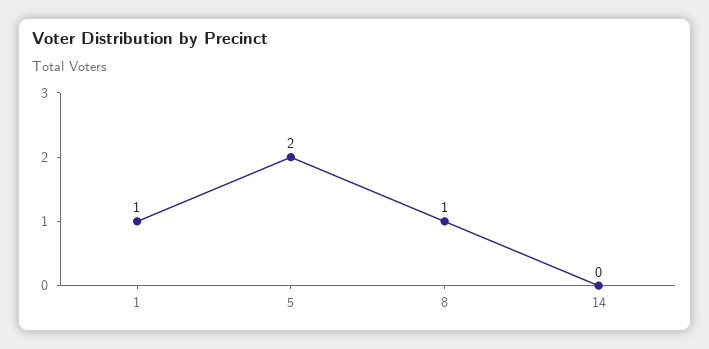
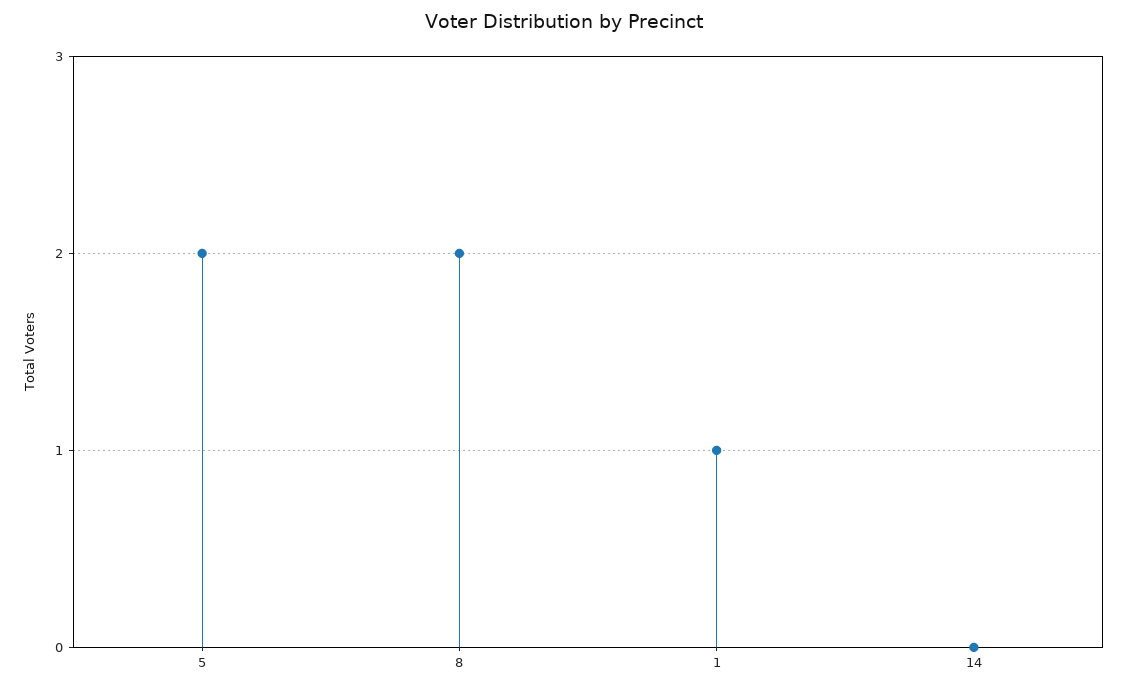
8: 1 -> 2

